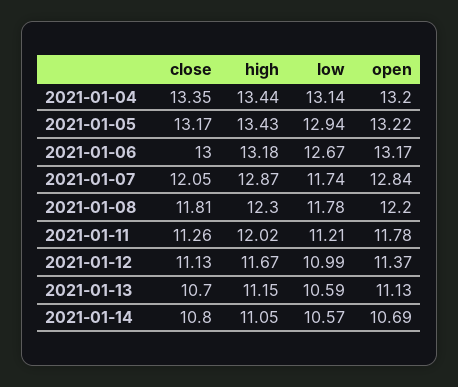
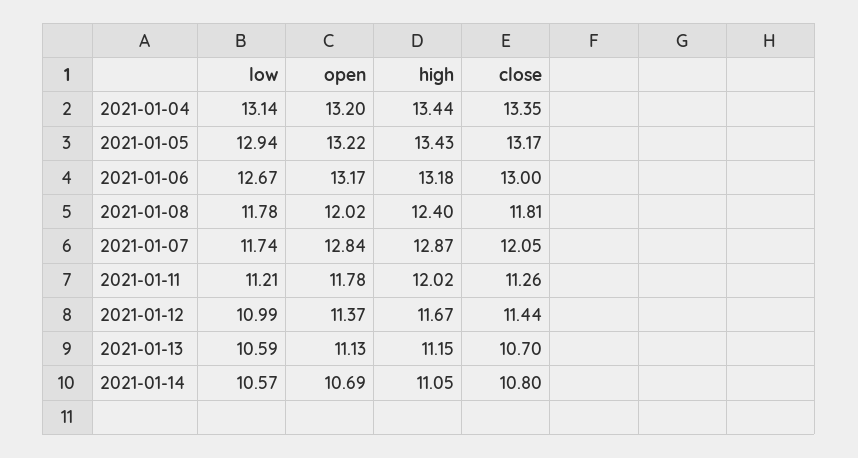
high, 2021-01-08: 12.3 -> 12.4
open, 2021-01-08: 12.2 -> 12.02
close, 2021-01-12: 11.13 -> 11.44

